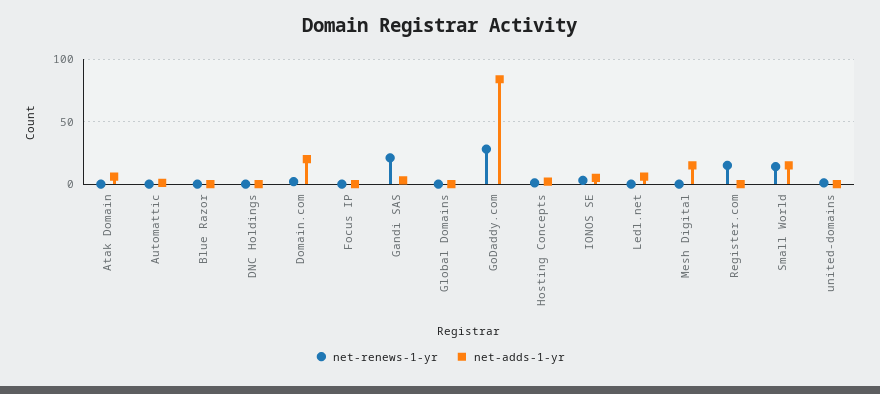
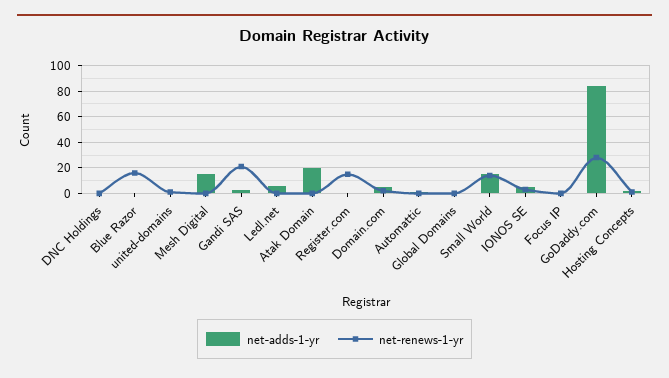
net-adds-1-yr, Atak Domain: 5 -> 20
net-renews-1-yr, Blue Razor: 0 -> 15
net-adds-1-yr, Domain.com: 20 -> 5

